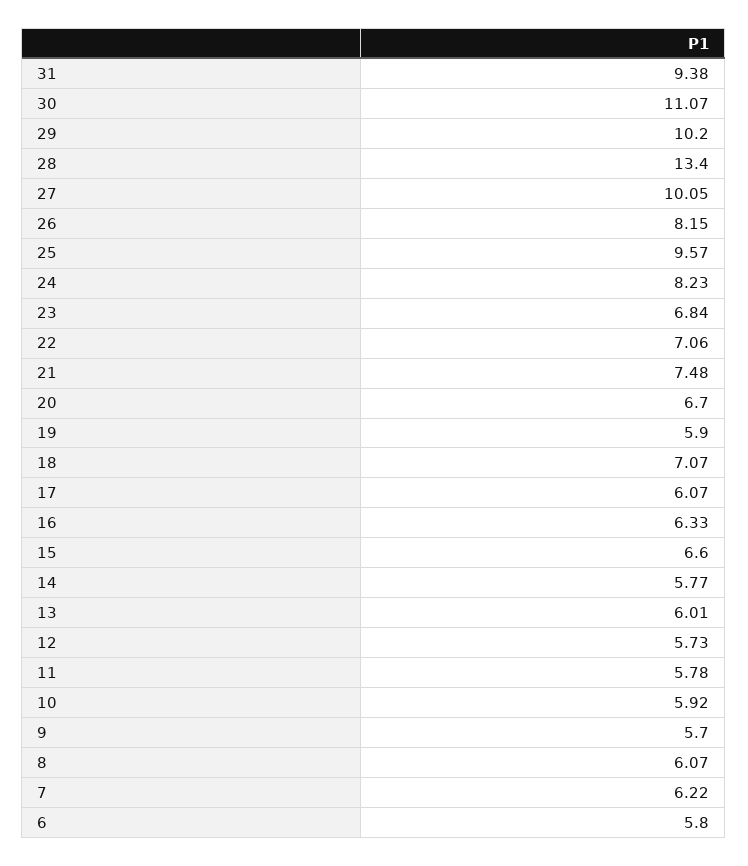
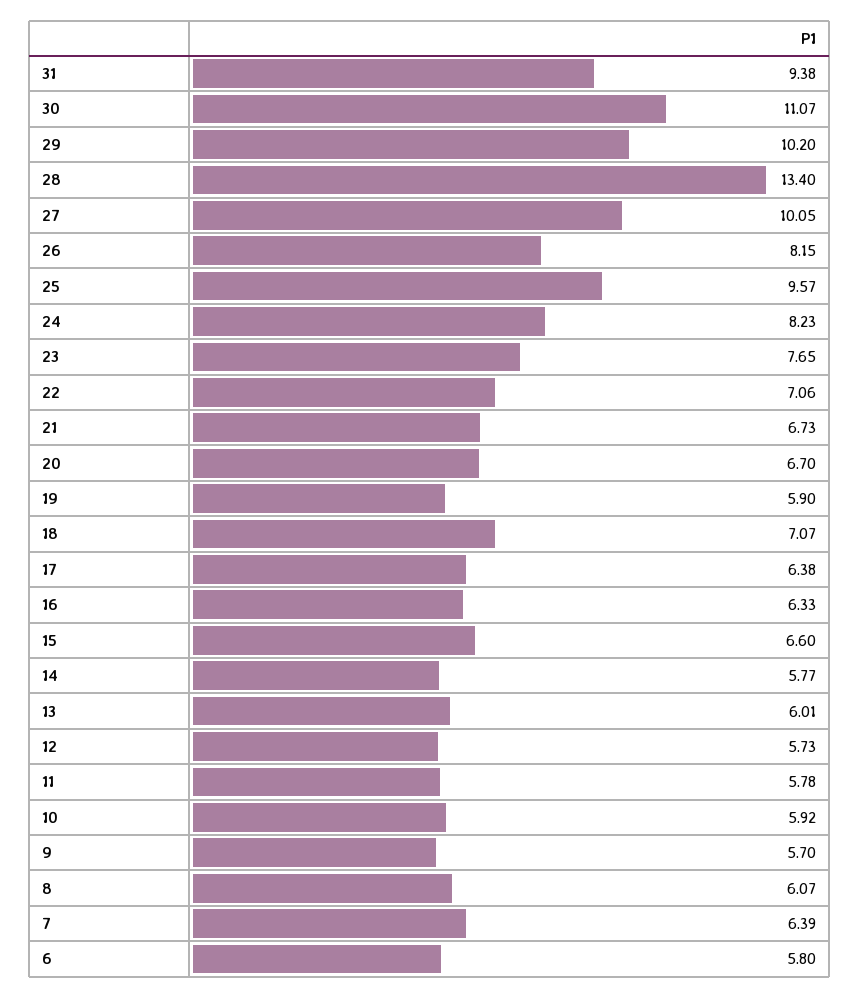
23: 6.84 -> 7.65
21: 7.48 -> 6.73
17: 6.07 -> 6.38
7: 6.22 -> 6.39

